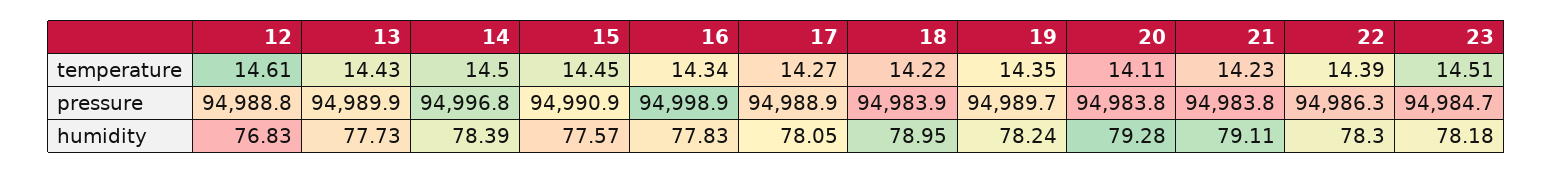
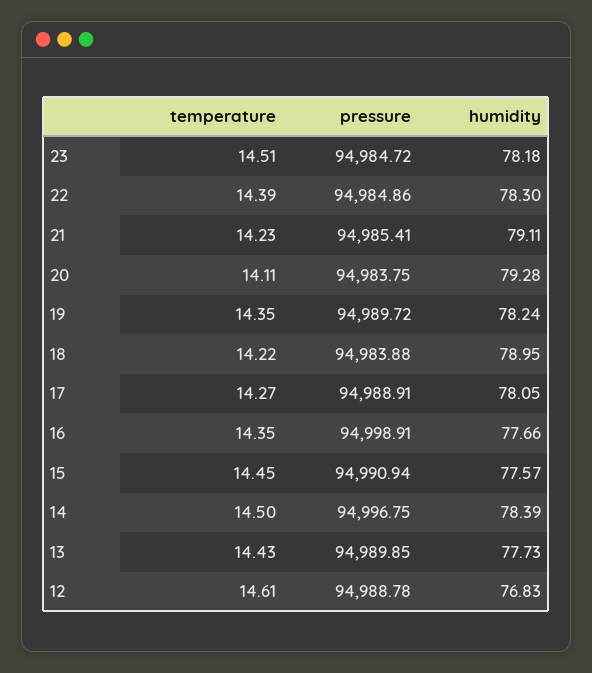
16, temperature: 14.34 -> 14.35
21, pressure: 94983.8 -> 94985.41
22, pressure: 94986.3 -> 94984.86
16, humidity: 77.83 -> 77.66

